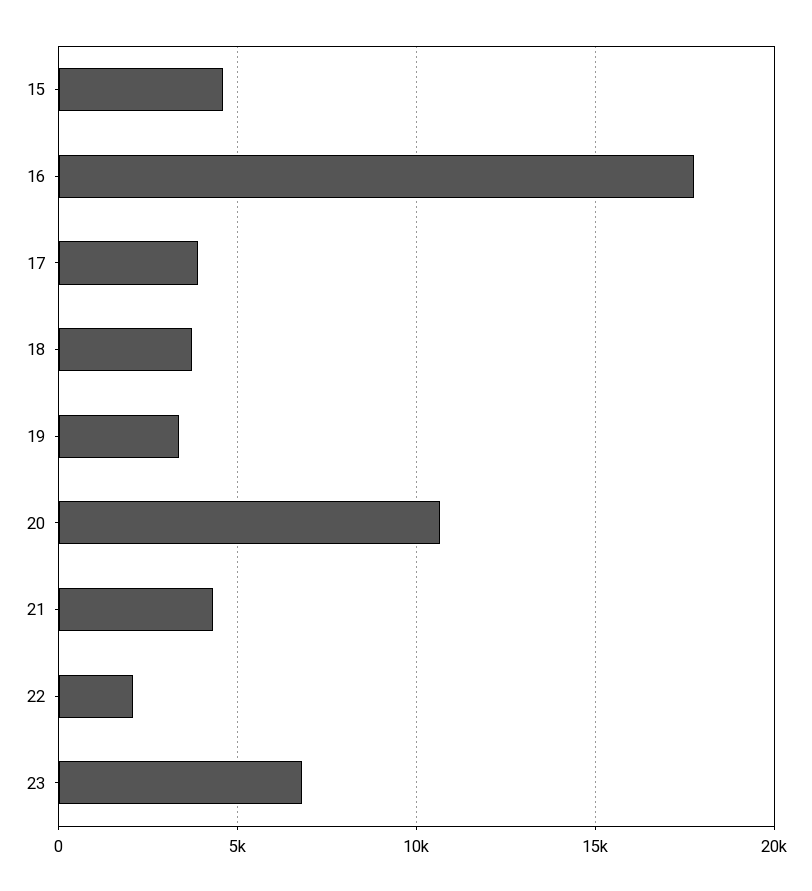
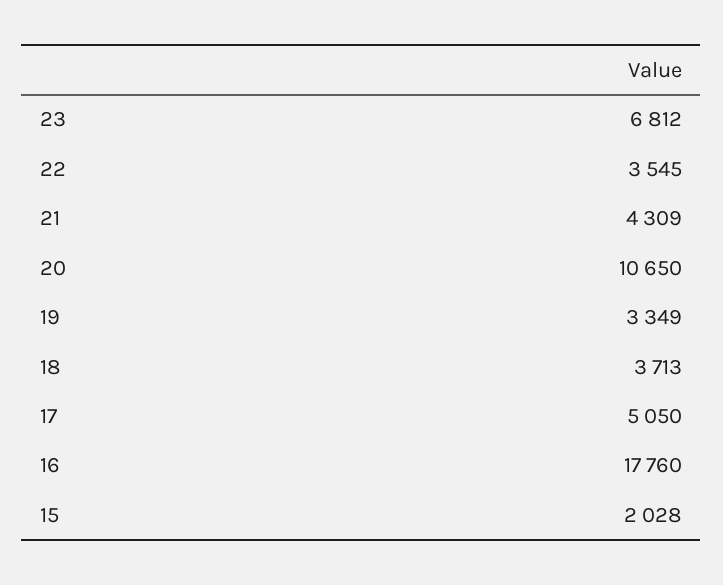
15: 4500 -> 2028
17: 4000 -> 5050
22: 2000 -> 3545

